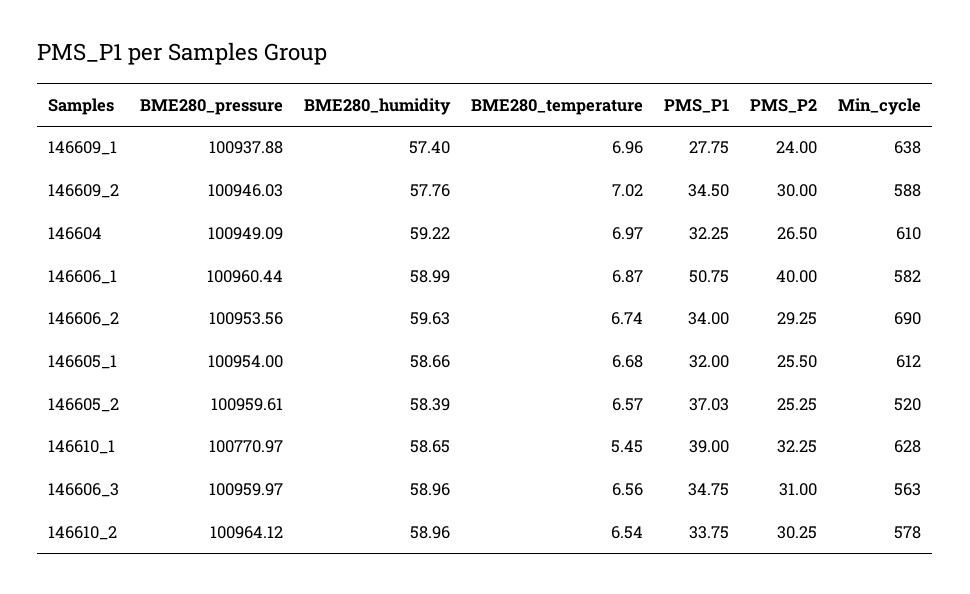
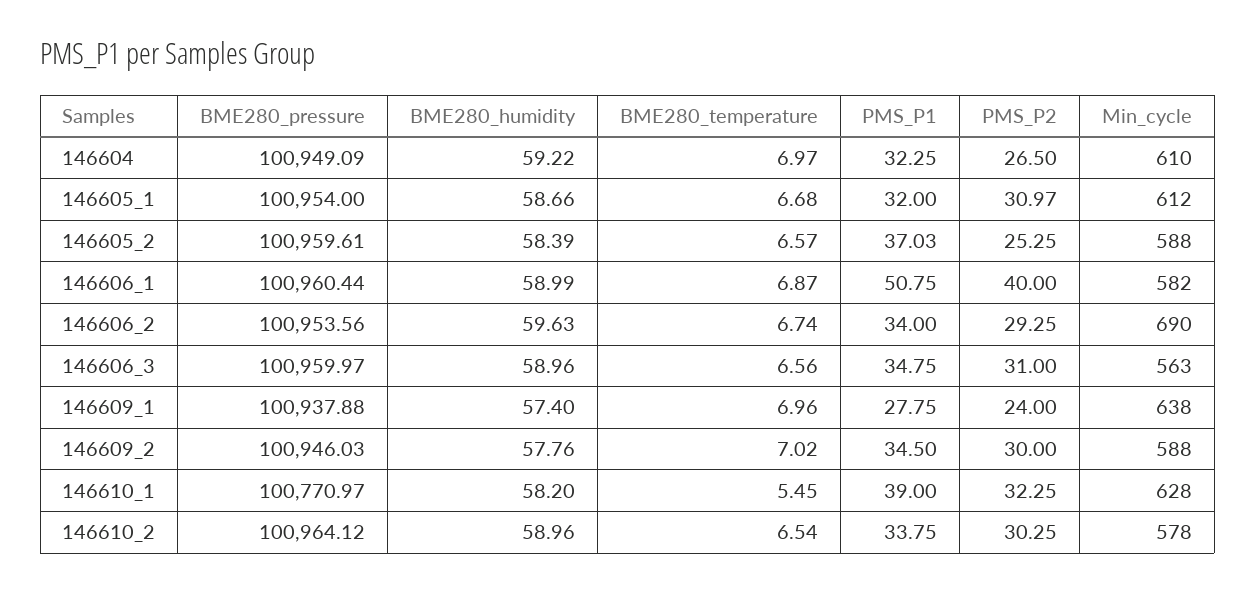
PMS_P2, 146605_1: 25.5 -> 30.97
Min_cycle, 146605_2: 520 -> 588
BME280_humidity, 146610_1: 58.65 -> 58.2

